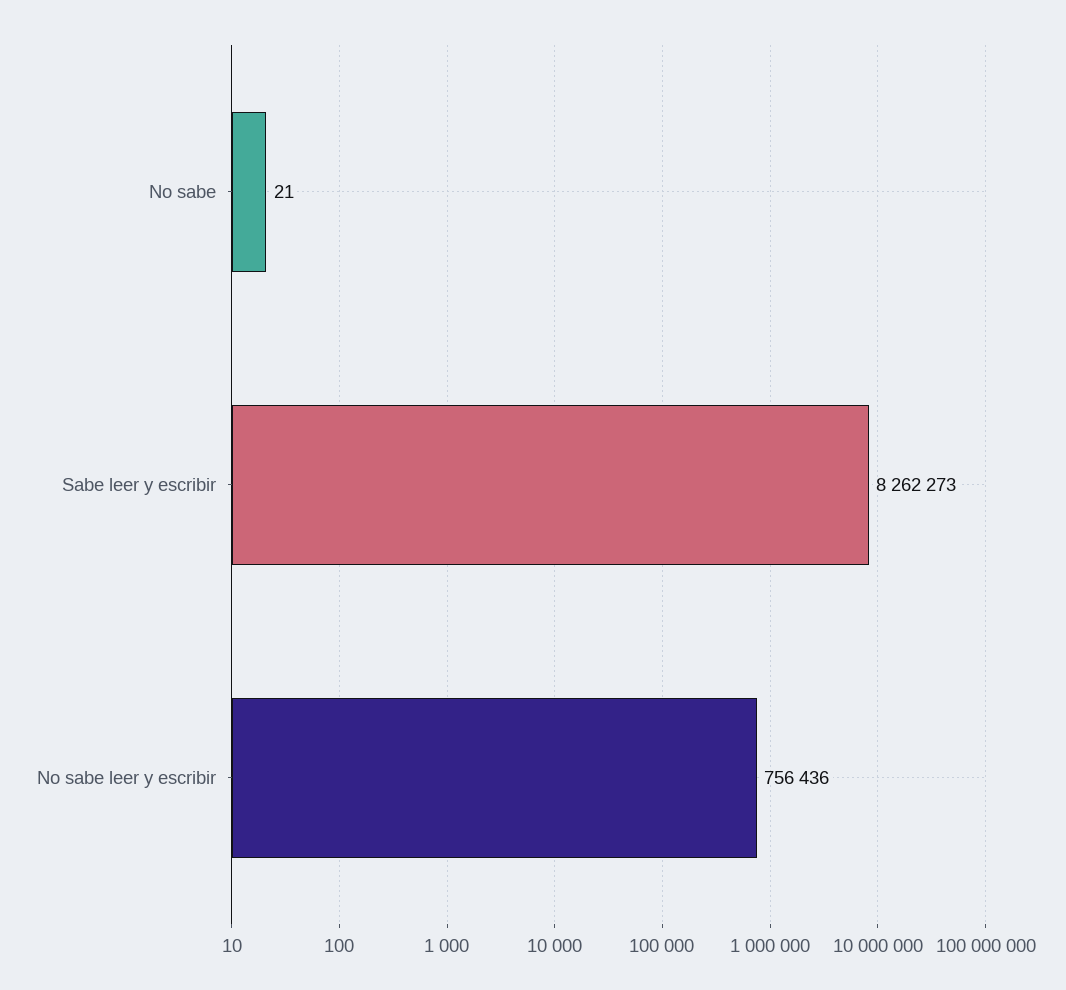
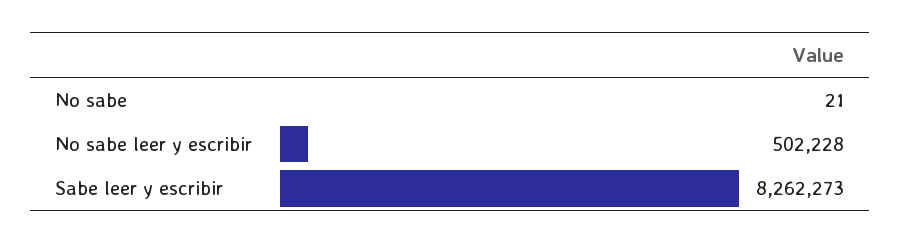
No sabe leer y escribir: 756436 -> 502228

